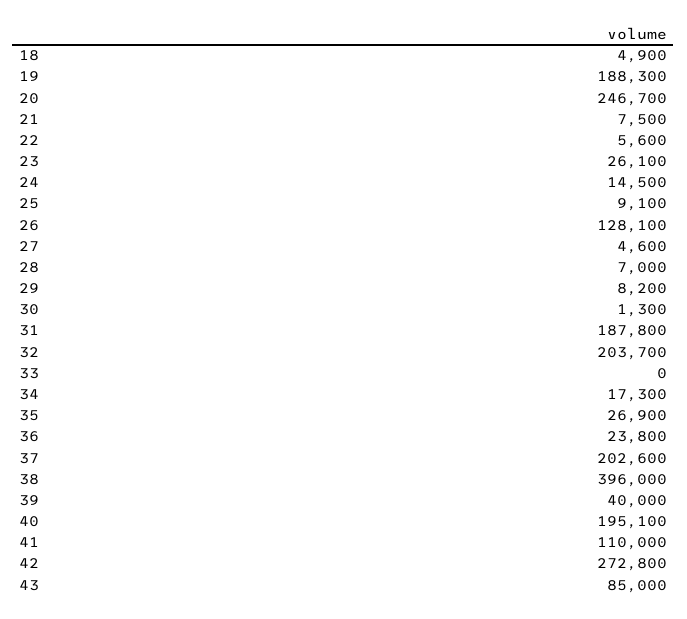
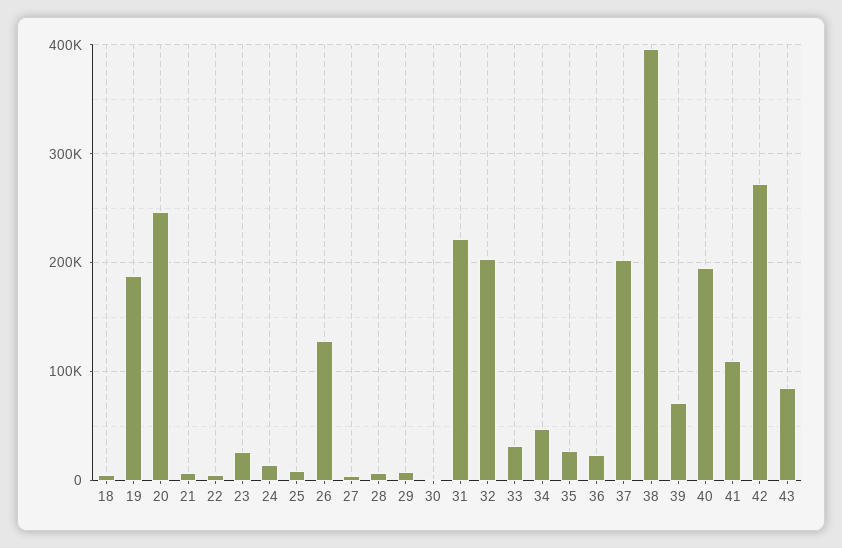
31: 187800 -> 220000
33: 0 -> 30000
34: 17300 -> 50000
39: 40000 -> 70000

